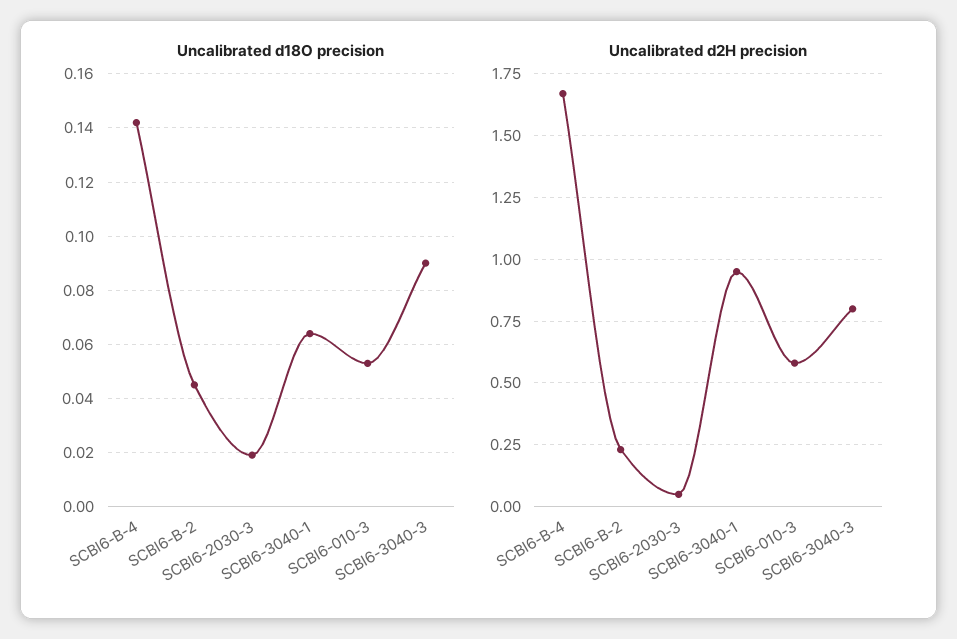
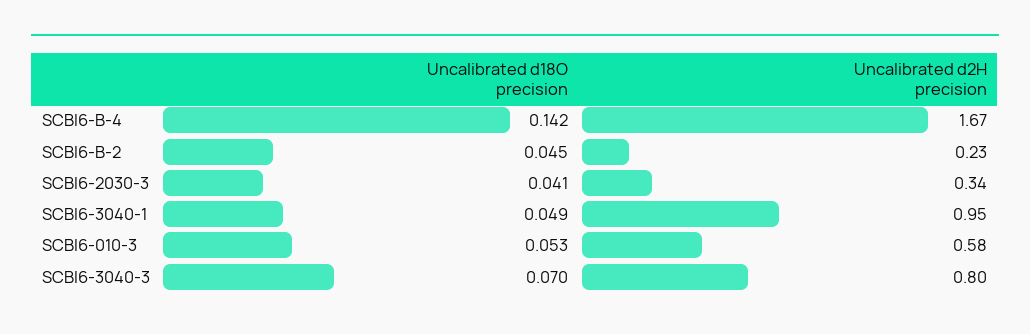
Uncalibrated d18O precision, SCBI6-2030-3: 0.02 -> 0.041
Uncalibrated d18O precision, SCBI6-3040-1: 0.065 -> 0.049
Uncalibrated d18O precision, SCBI6-3040-3: 0.09 -> 0.07
Uncalibrated d2H precision, SCBI6-2030-3: 0.05 -> 0.34

